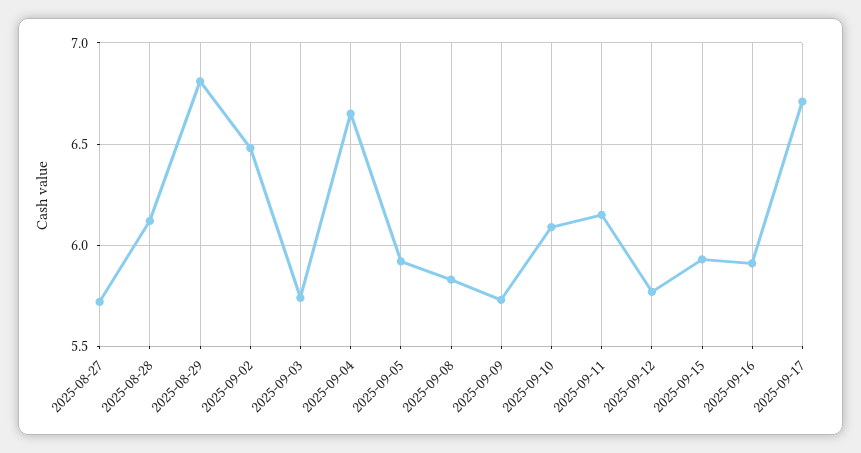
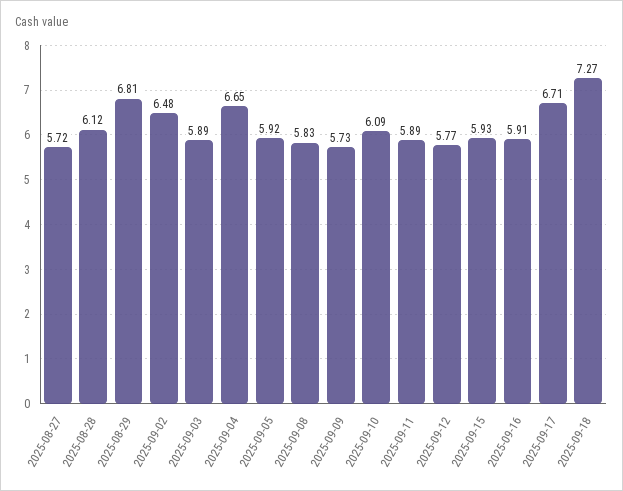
2025-09-03: 5.75 -> 5.89
2025-09-11: 6.15 -> 5.89
2025-09-18: none -> 7.27

